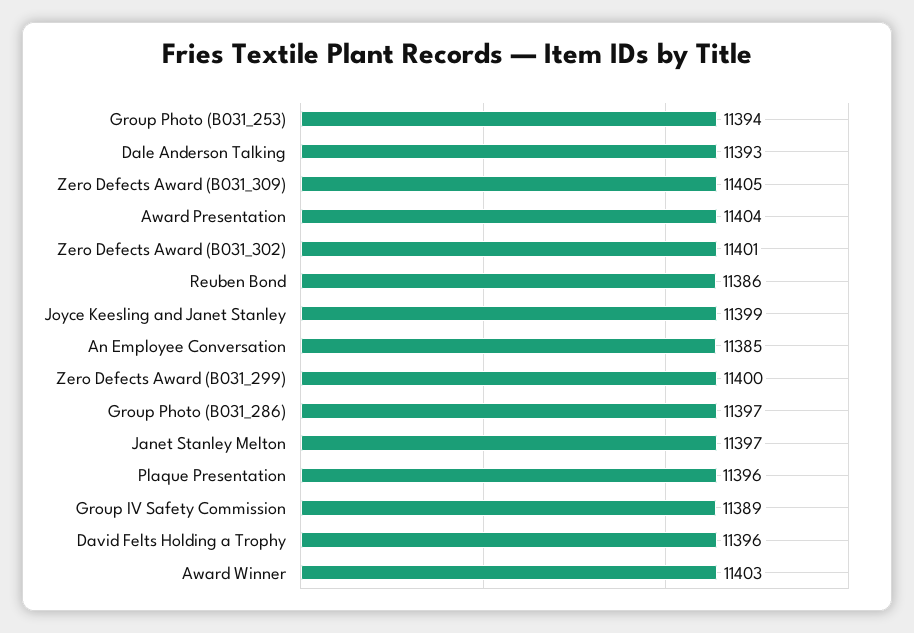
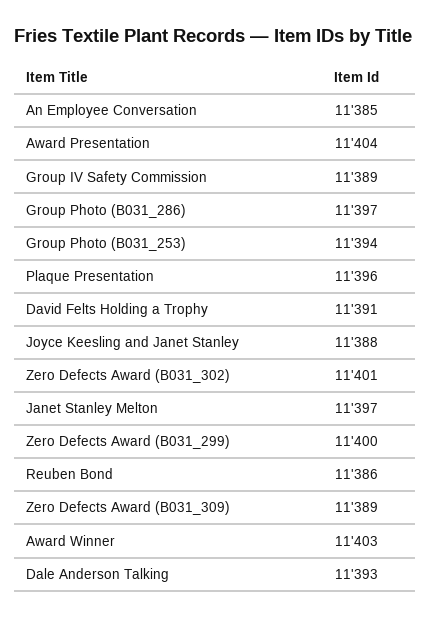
Zero Defects Award (B031_309): 11405 -> 11389
Joyce Keesling and Janet Stanley: 11399 -> 11388
David Felts Holding a Trophy: 11396 -> 11391

